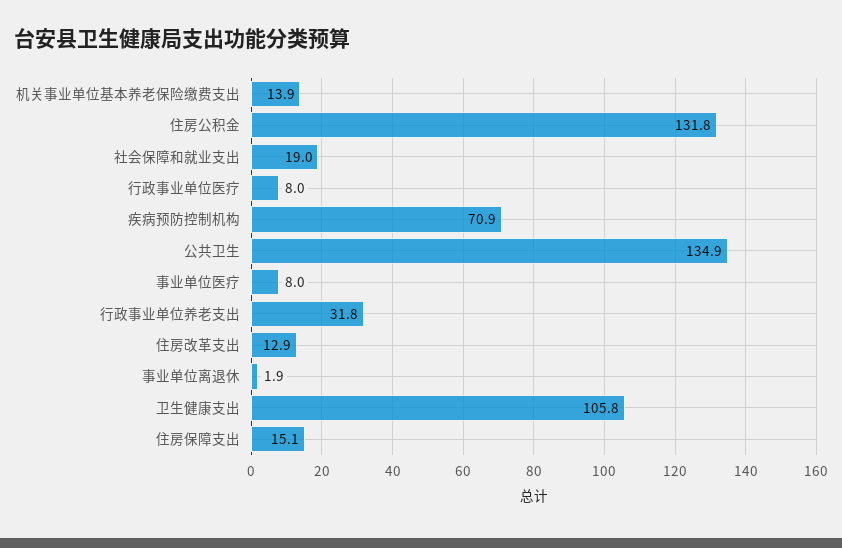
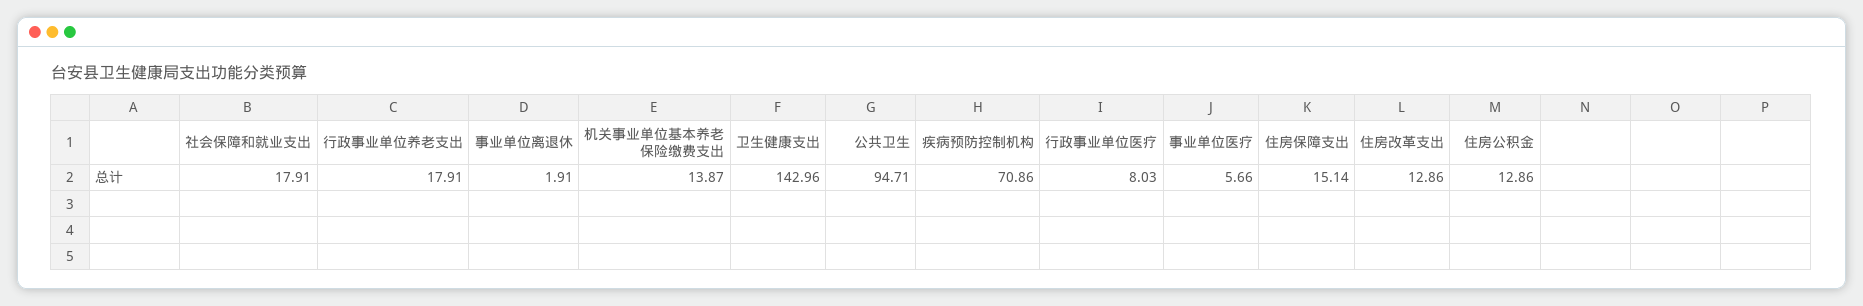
住房公积金: 131.8 -> 12.86
社会保障和就业支出: 19 -> 17.91
公共卫生: 134.9 -> 94.71
事业单位医疗: 8 -> 5.66
行政事业单位养老支出: 31.8 -> 17.91
卫生健康支出: 105.8 -> 142.96

